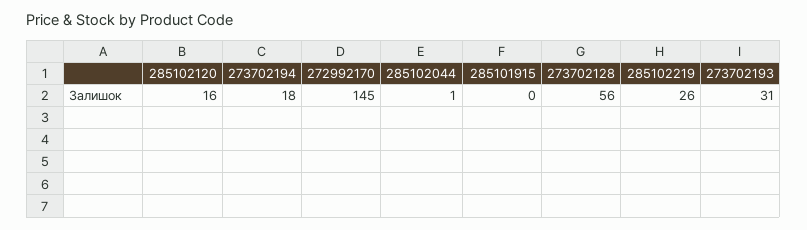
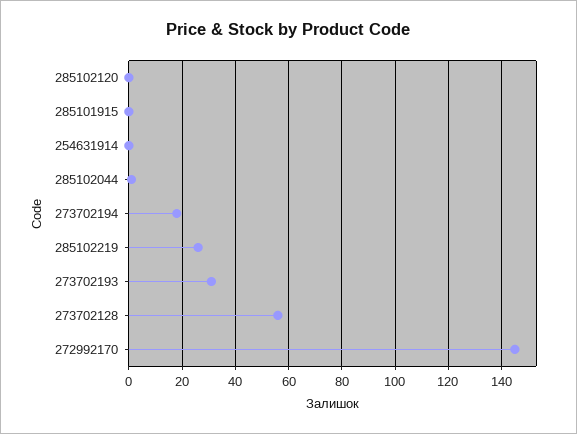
285102120: 16 -> 0
254631914: none -> 0

